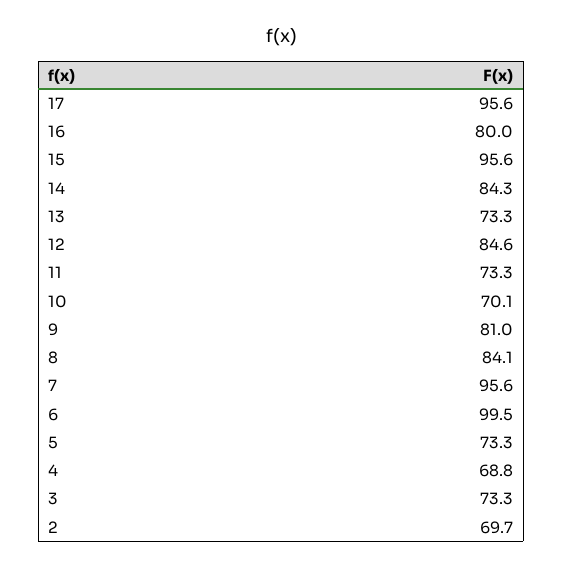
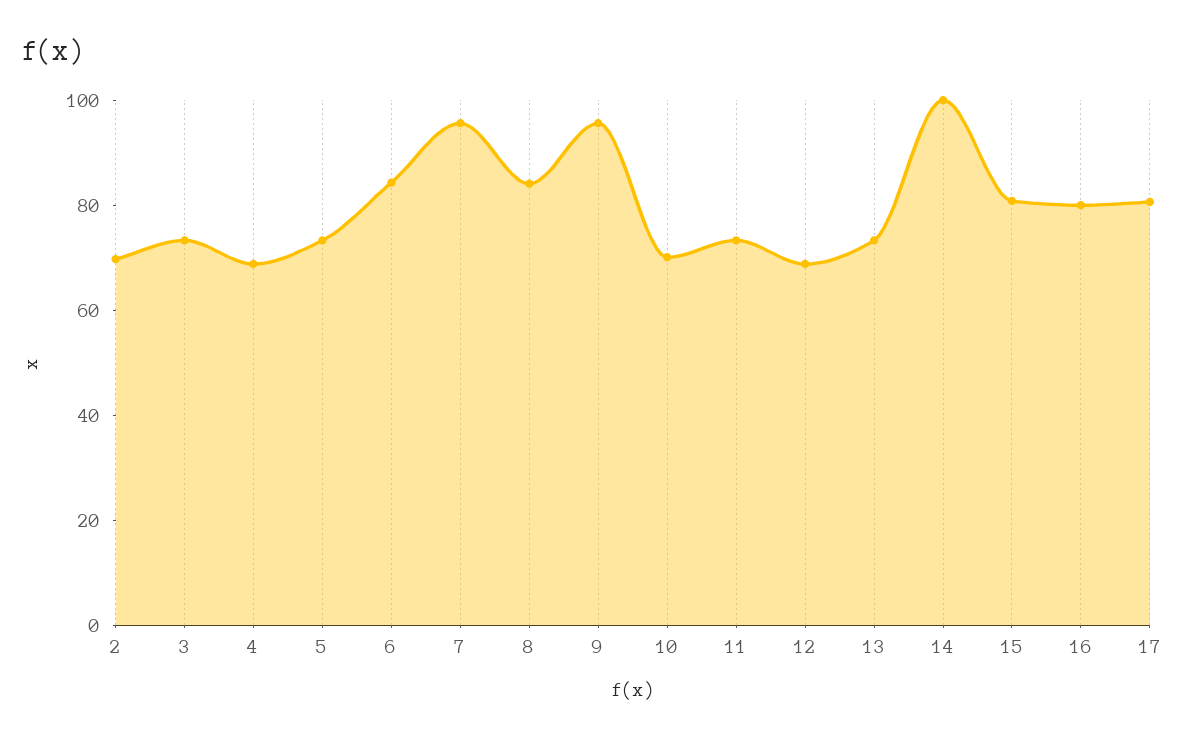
17: 95.6 -> 80
15: 95.6 -> 80
14: 84.3 -> 100
12: 84.6 -> 70
9: 81 -> 95
6: 99.5 -> 85

